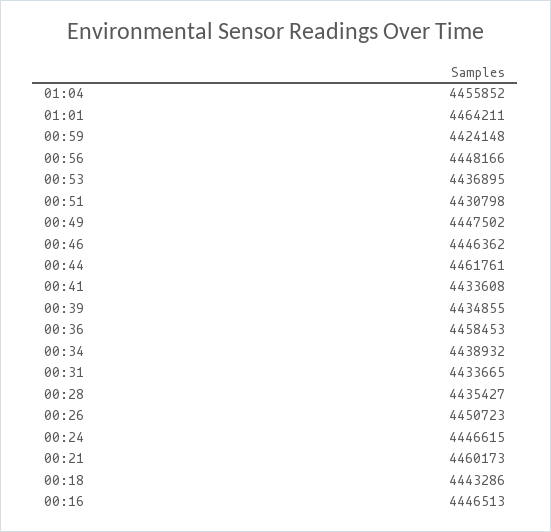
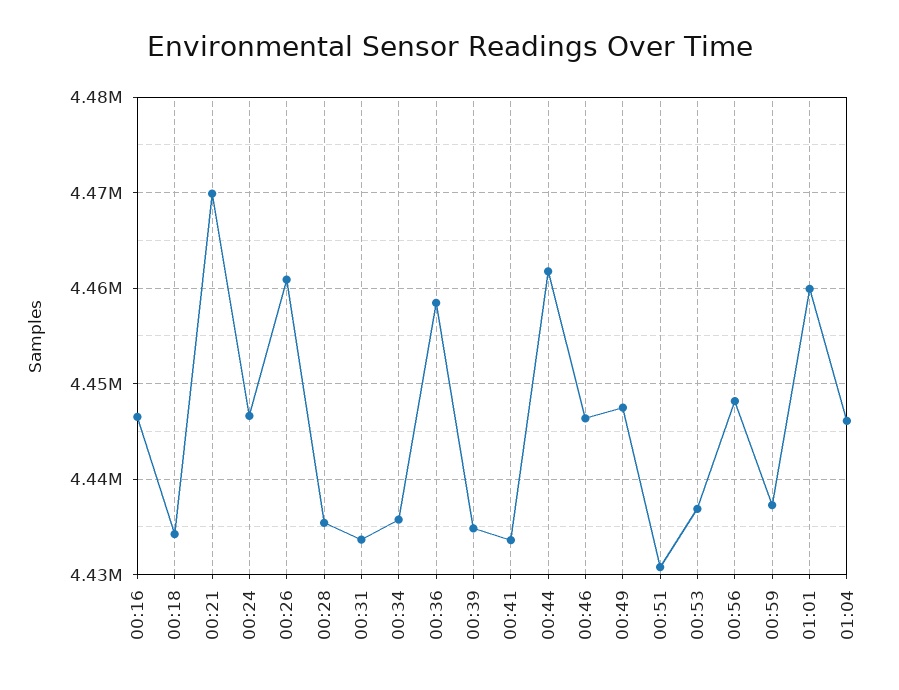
01:04: 4455852 -> 4446000
01:01: 4464211 -> 4460000
00:59: 4424148 -> 4437000
00:34: 4438932 -> 4436000
00:26: 4450723 -> 4461000
00:21: 4460173 -> 4470000
00:18: 4443286 -> 4434000

